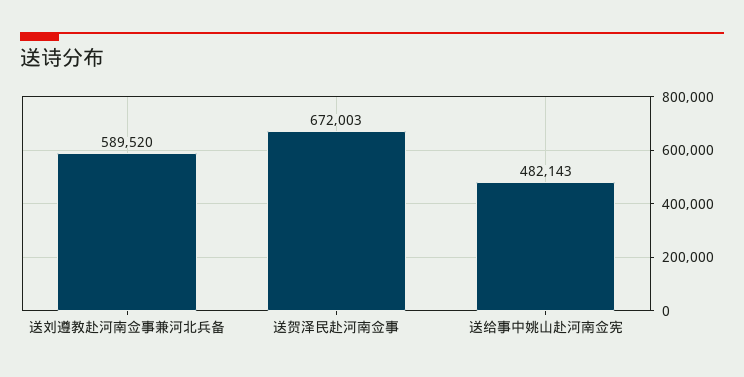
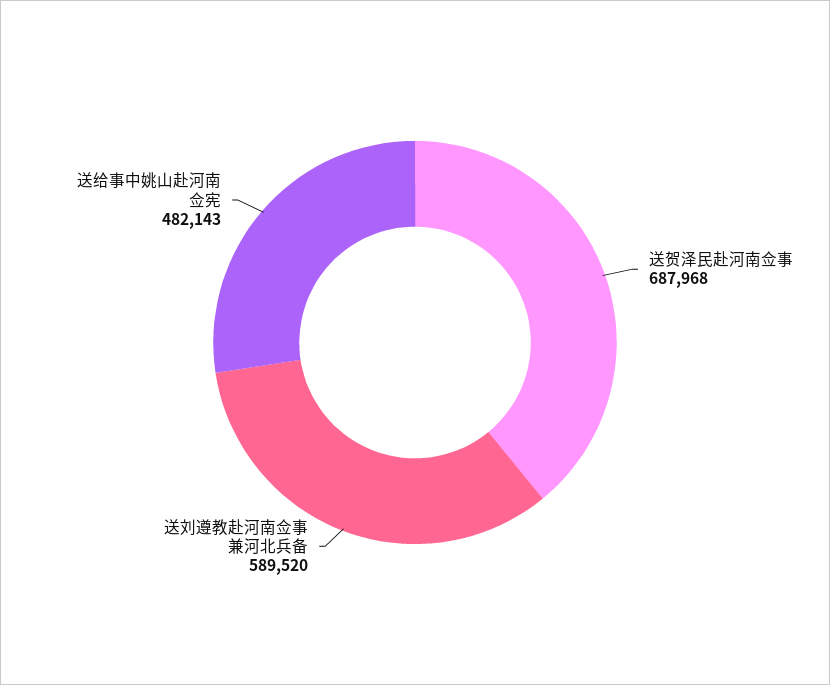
送贺泽民赴河南佥事: 672003 -> 687968

